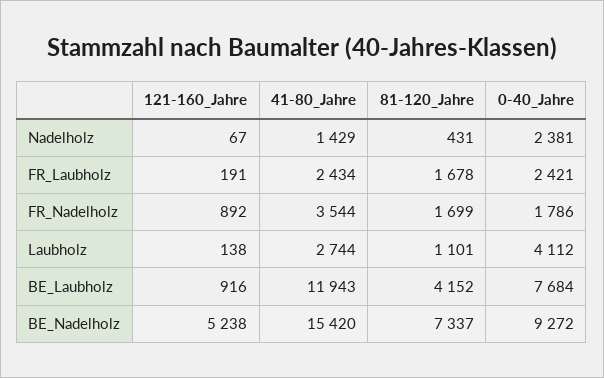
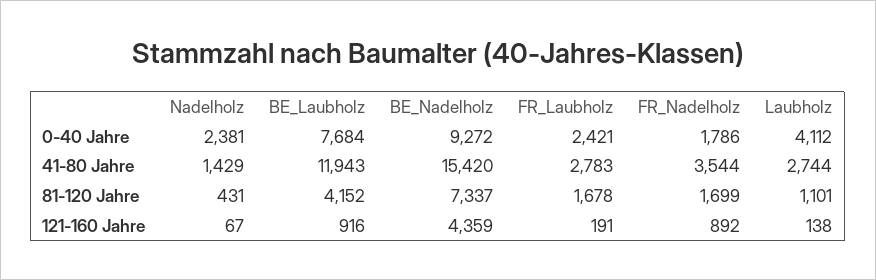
41-80_Jahre, FR_Laubholz: 2434 -> 2783
121-160_Jahre, BE_Nadelholz: 5238 -> 4359

